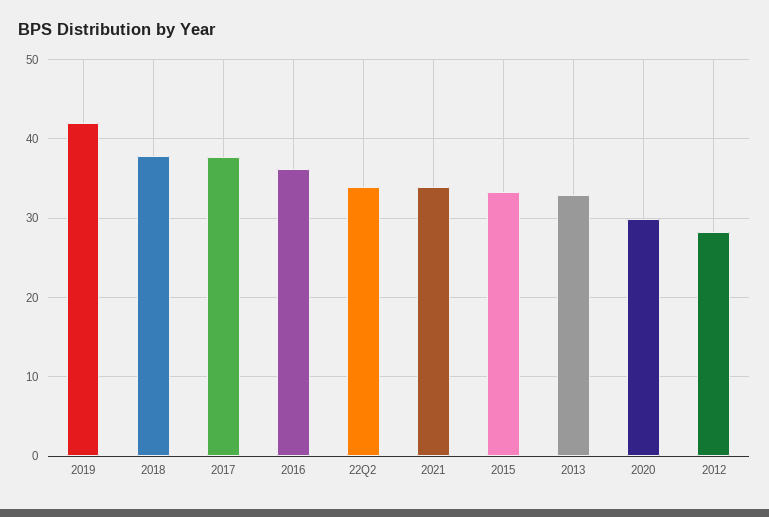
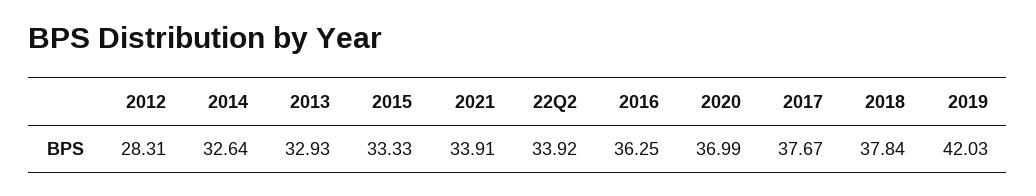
2020: 30 -> 36.99
2014: none -> 32.64

